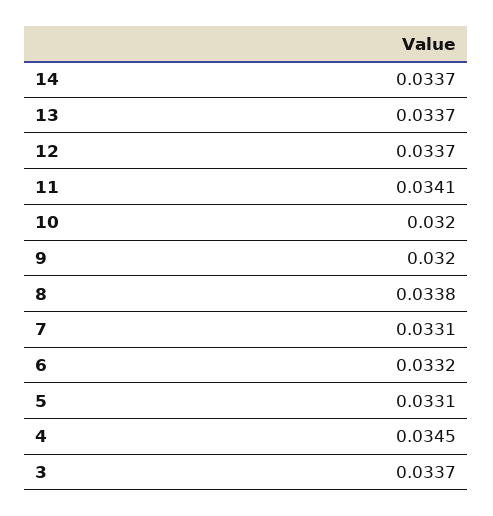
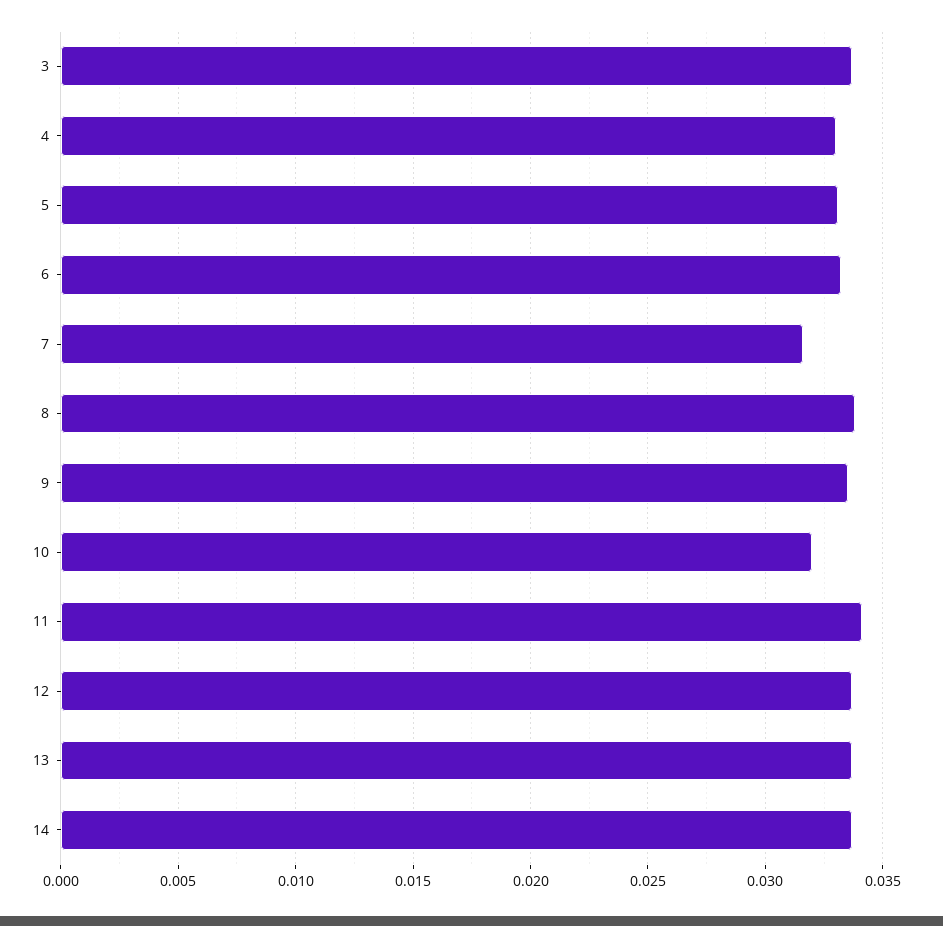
9: 0.032 -> 0.0335
7: 0.0331 -> 0.0315
4: 0.0345 -> 0.033

